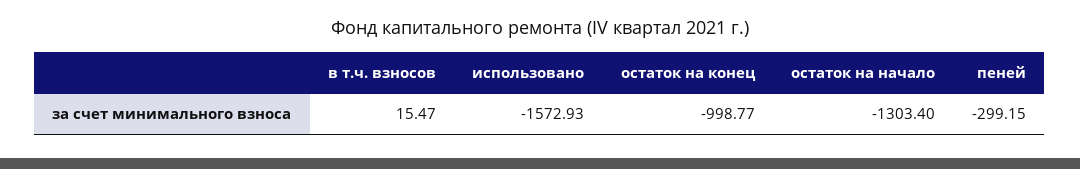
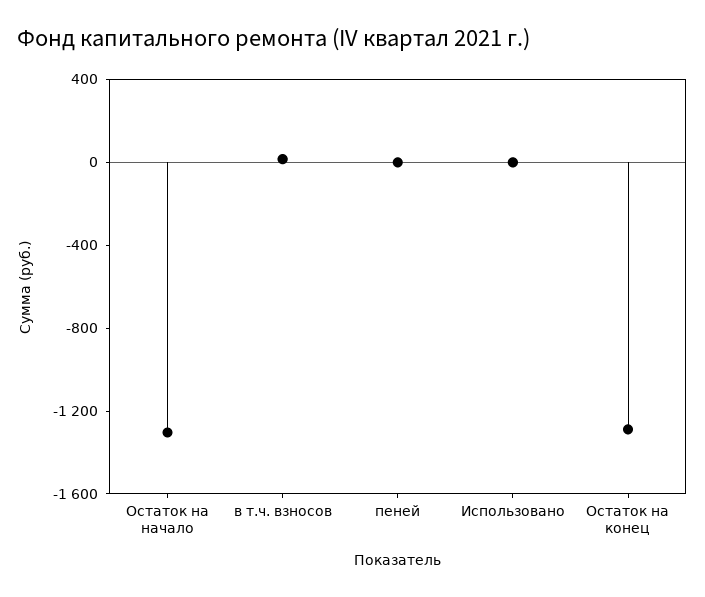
использовано: -1572.93 -> 0
остаток на конец: -998.77 -> -1300
пеней: -299.15 -> 0

